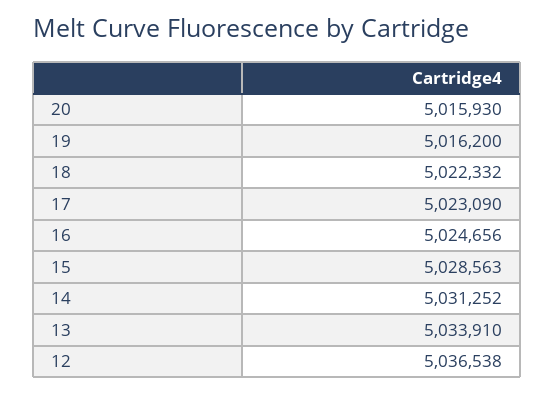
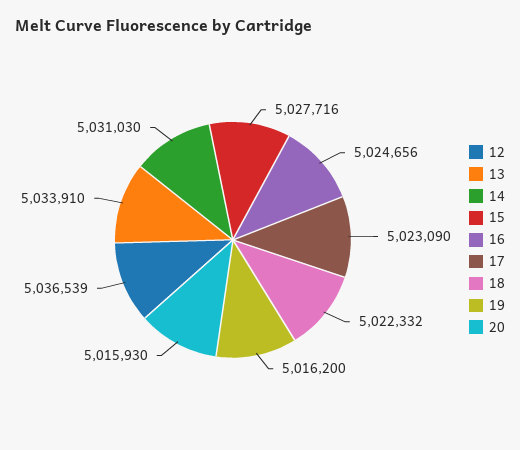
15: 5028563 -> 5027716
14: 5031252 -> 5031030
12: 5036538 -> 5036539

